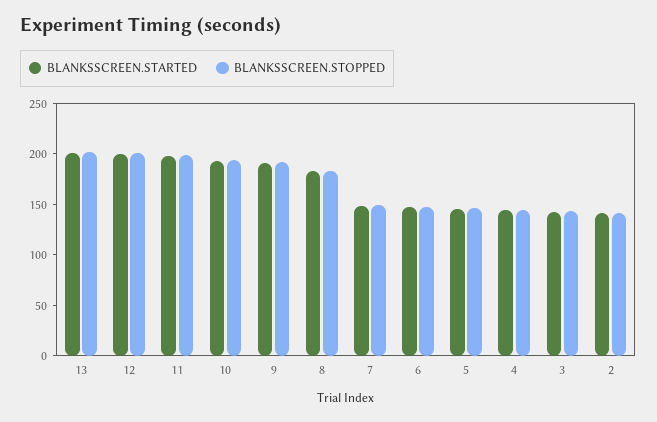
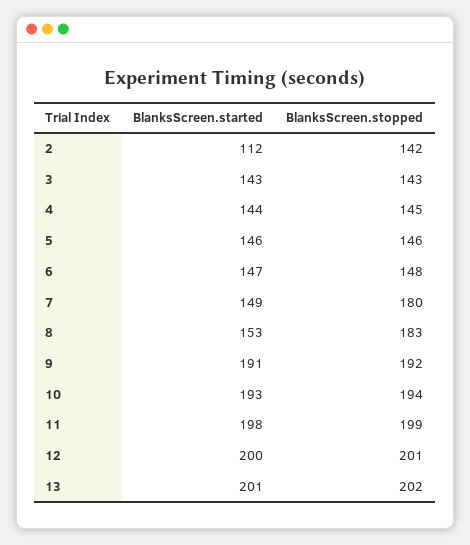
BLANKSSCREEN.STARTED, 8: 180 -> 153
BLANKSSCREEN.STOPPED, 7: 150 -> 180
BLANKSSCREEN.STARTED, 2: 140 -> 112

